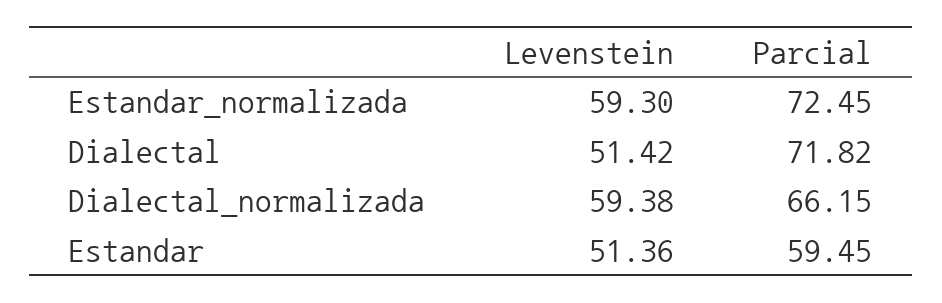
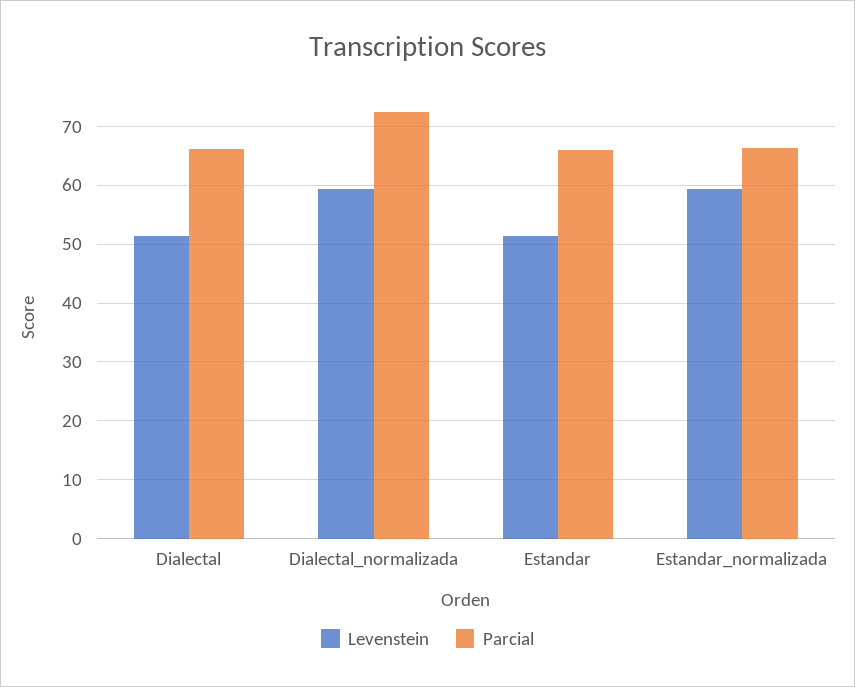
Parcial, Estandar_normalizada: 72.45 -> 66
Parcial, Dialectal: 71.82 -> 66
Parcial, Dialectal_normalizada: 66.15 -> 72
Parcial, Estandar: 59.45 -> 66

